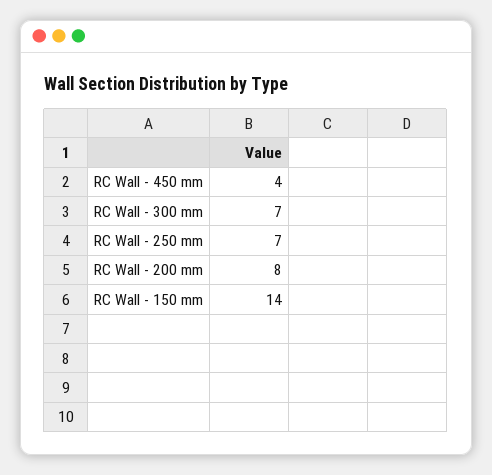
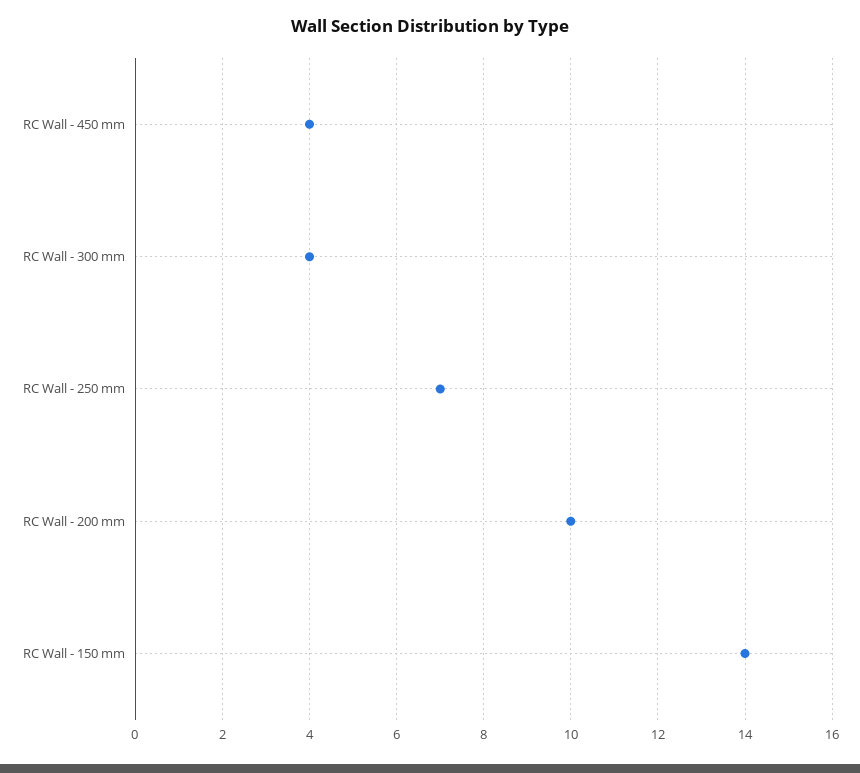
RC Wall - 300 mm: 7 -> 4
RC Wall - 200 mm: 8 -> 10

